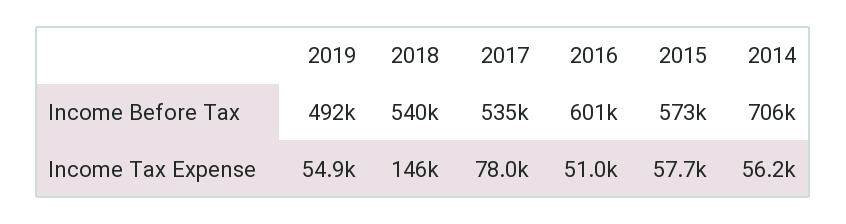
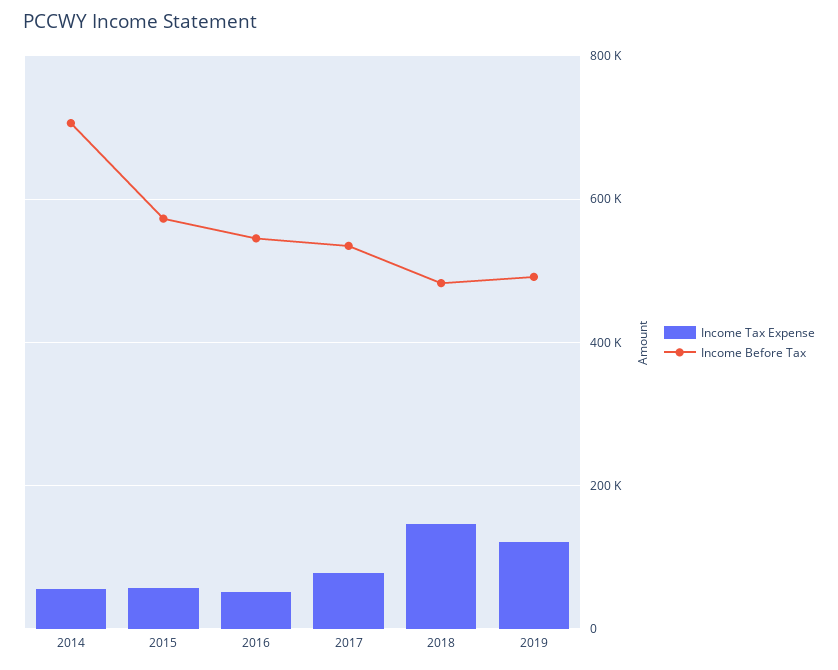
Income Before Tax, 2018: 540000 -> 480000
Income Before Tax, 2016: 601000 -> 540000
Income Tax Expense, 2019: 54900 -> 120000

